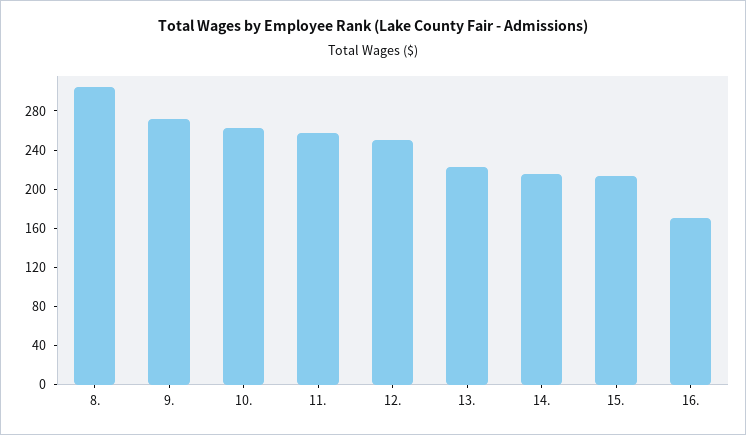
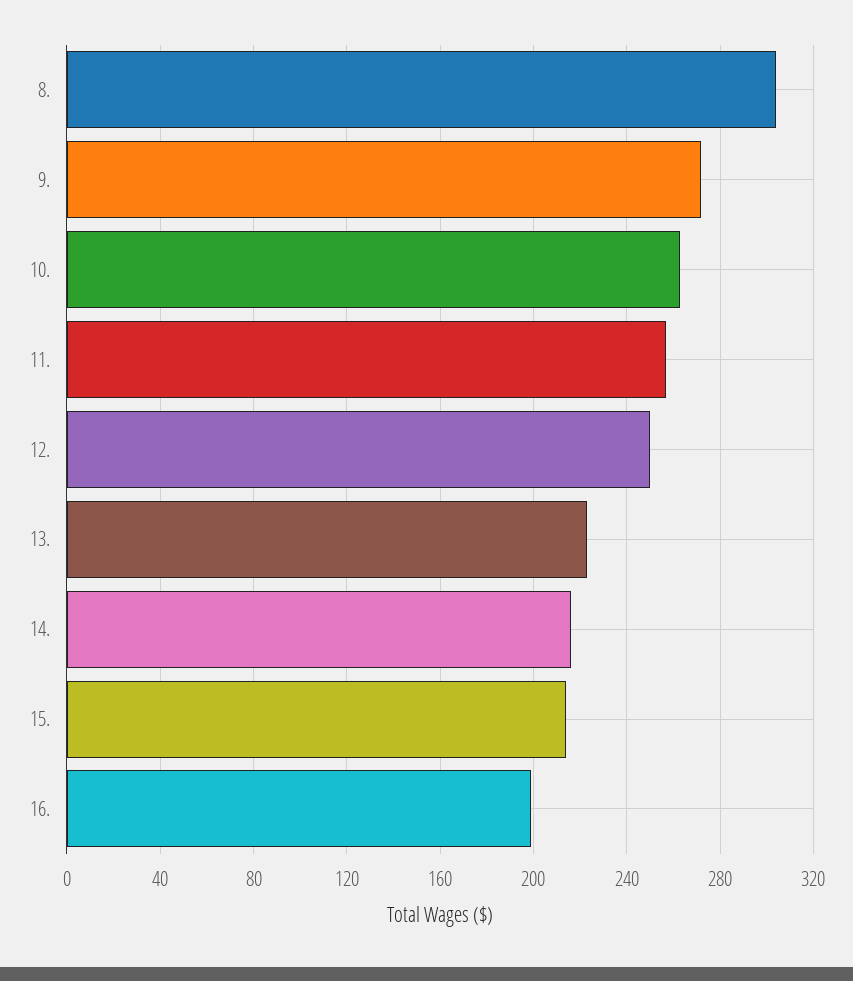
16.: 170 -> 200

